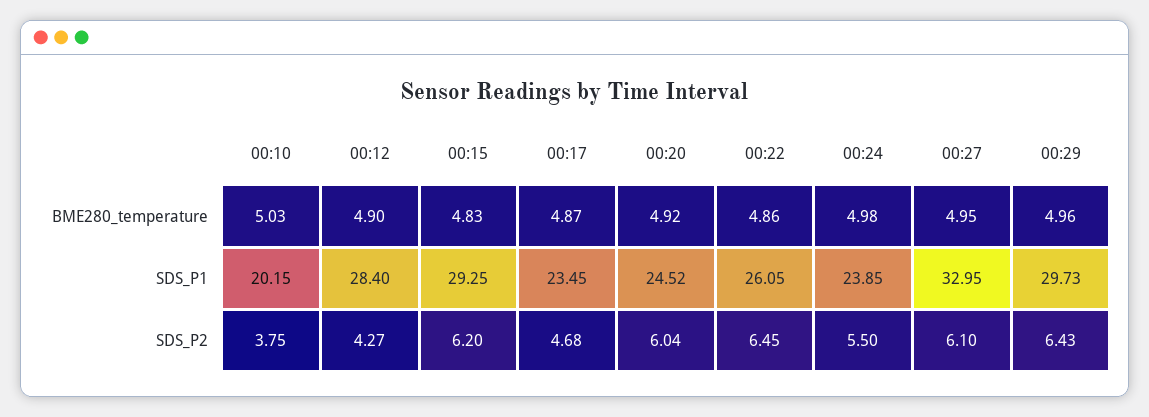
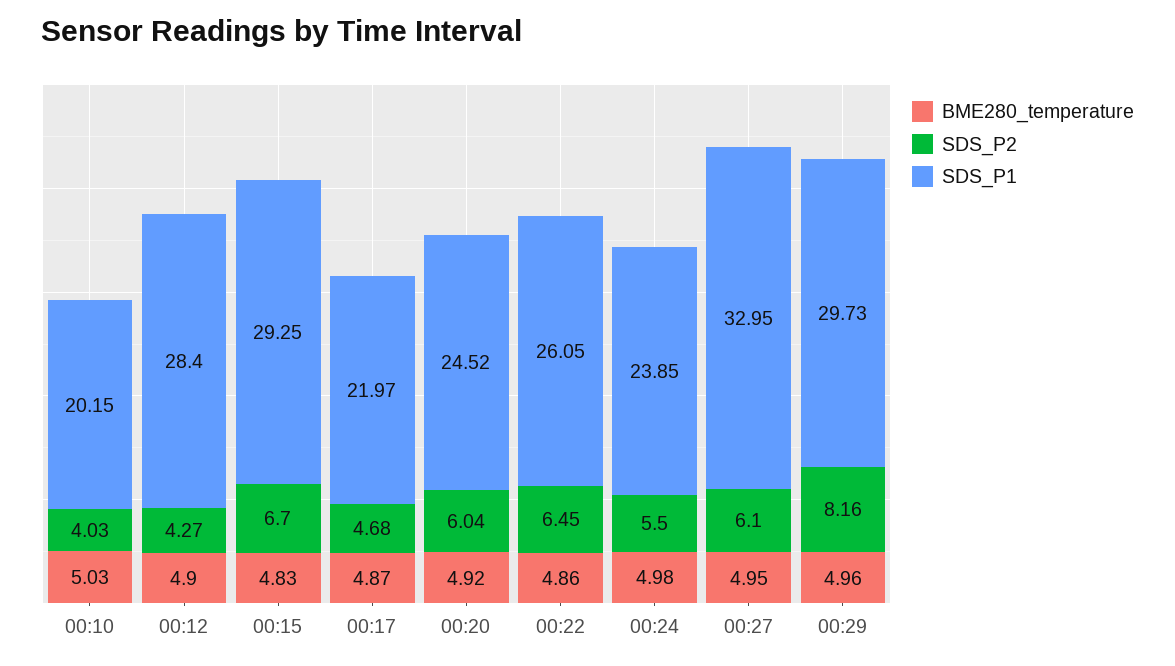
SDS_P1, 00:17: 23.45 -> 21.97
SDS_P2, 00:10: 3.75 -> 4.03
SDS_P2, 00:15: 6.2 -> 6.7
SDS_P2, 00:29: 6.43 -> 8.16

